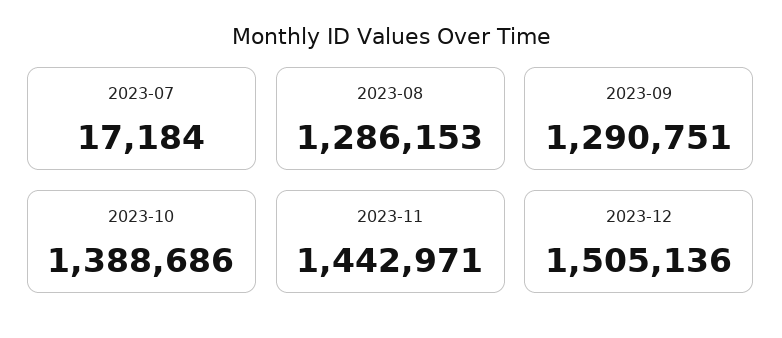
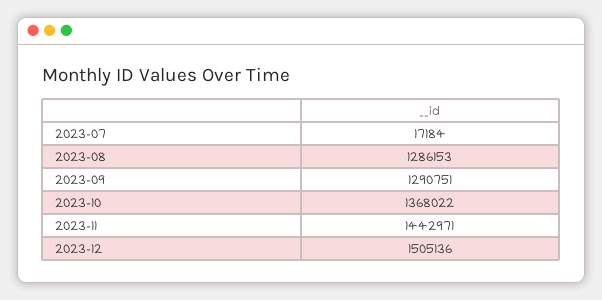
2023-10: 1388686 -> 1368022

